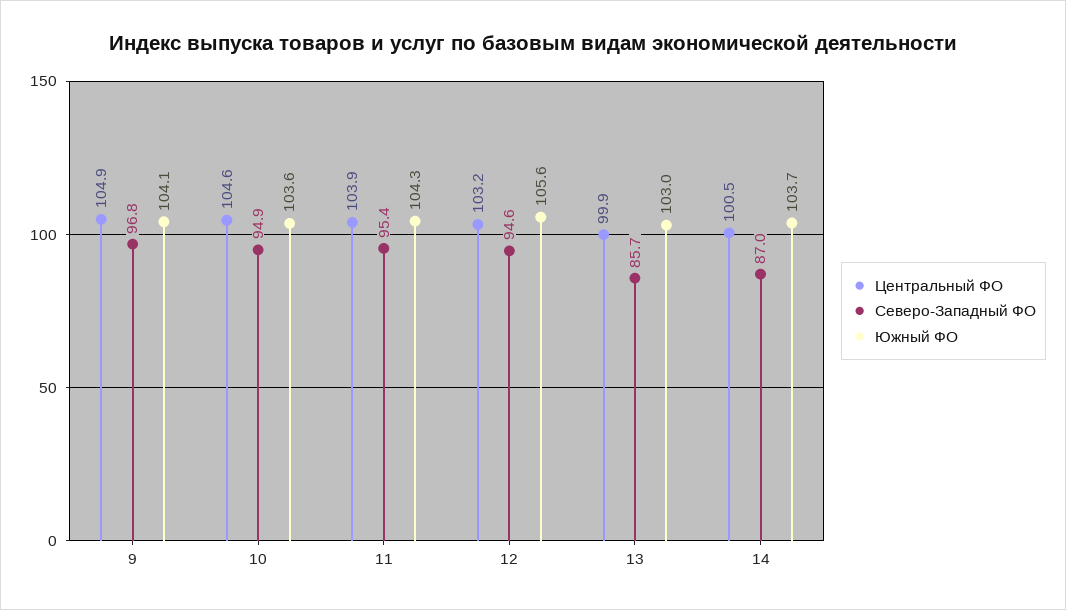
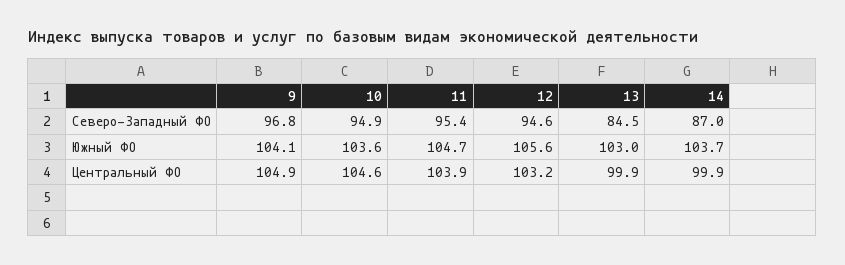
Южный ФО, 11: 104.3 -> 104.7
Северо-Западный ФО, 13: 85.7 -> 84.5
Центральный ФО, 14: 100.5 -> 99.9

